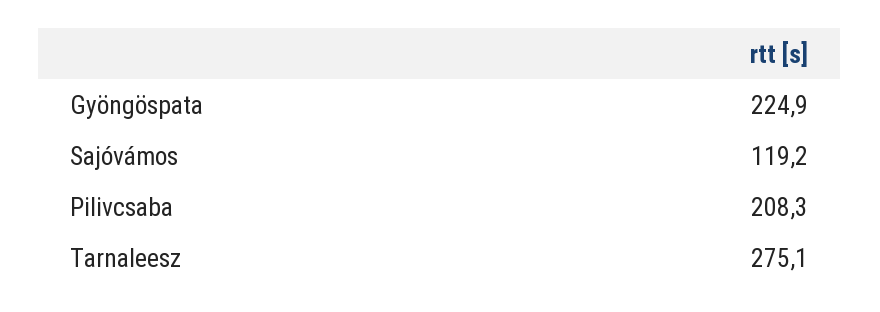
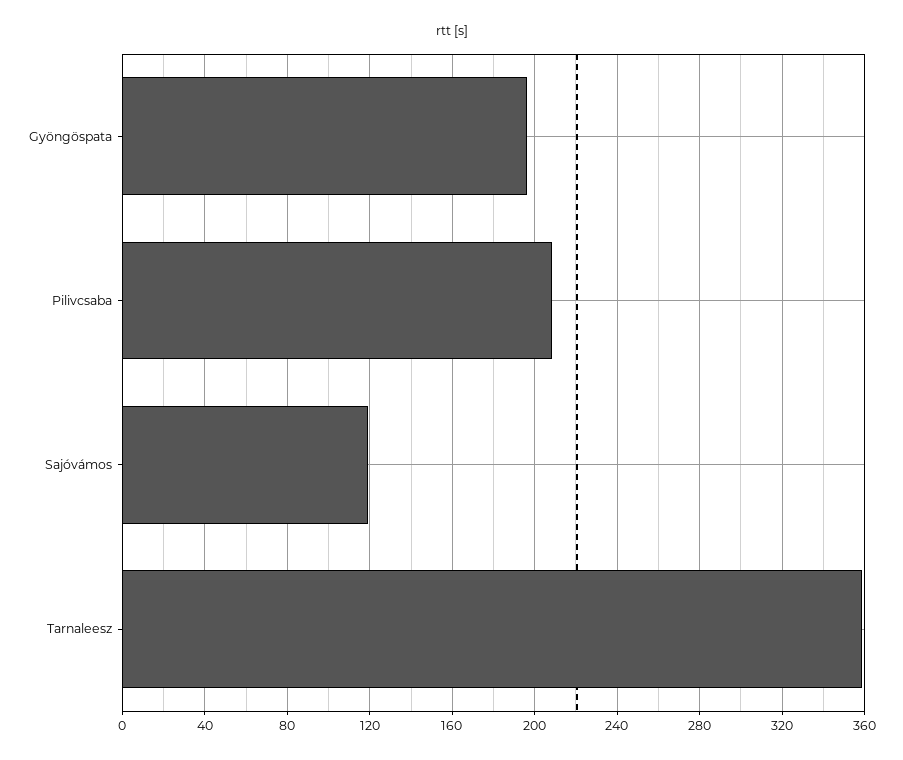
Gyöngöspata: 224.9 -> 195
Tarnaleesz: 275.1 -> 360

